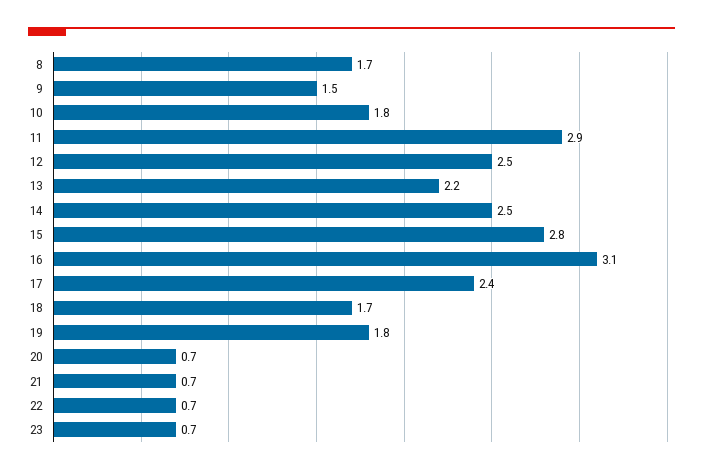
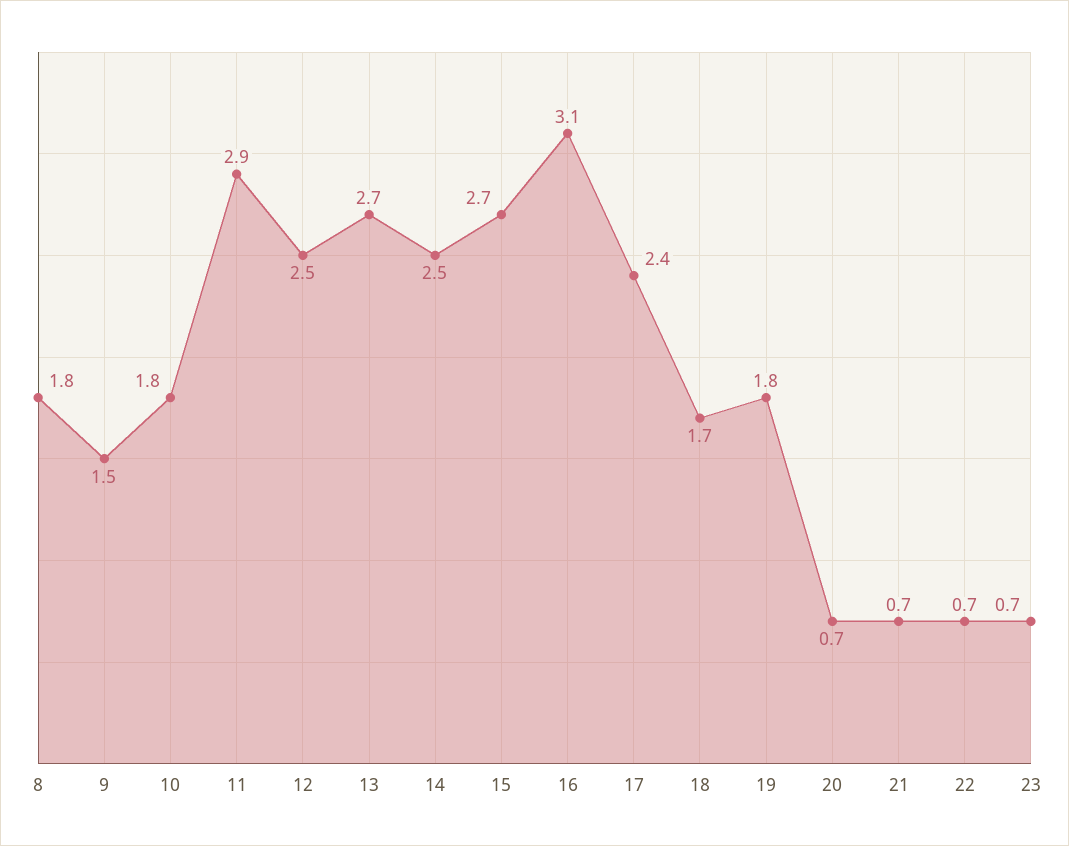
8: 1.7 -> 1.8
13: 2.2 -> 2.7
15: 2.8 -> 2.7

